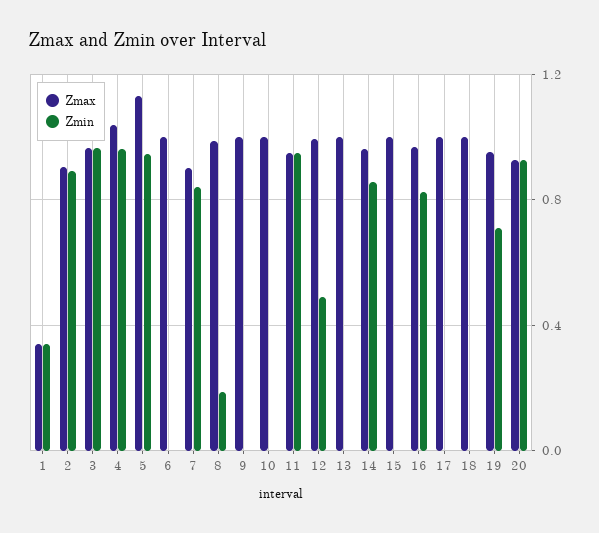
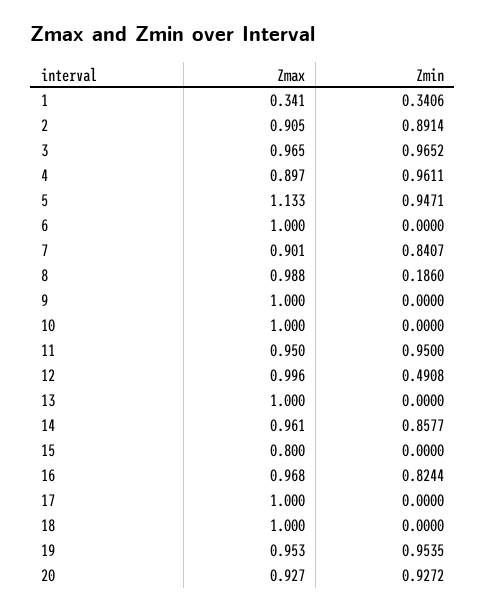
Zmax, 4: 1.05 -> 0.897
Zmax, 15: 1 -> 0.8
Zmin, 19: 0.7 -> 0.9535

